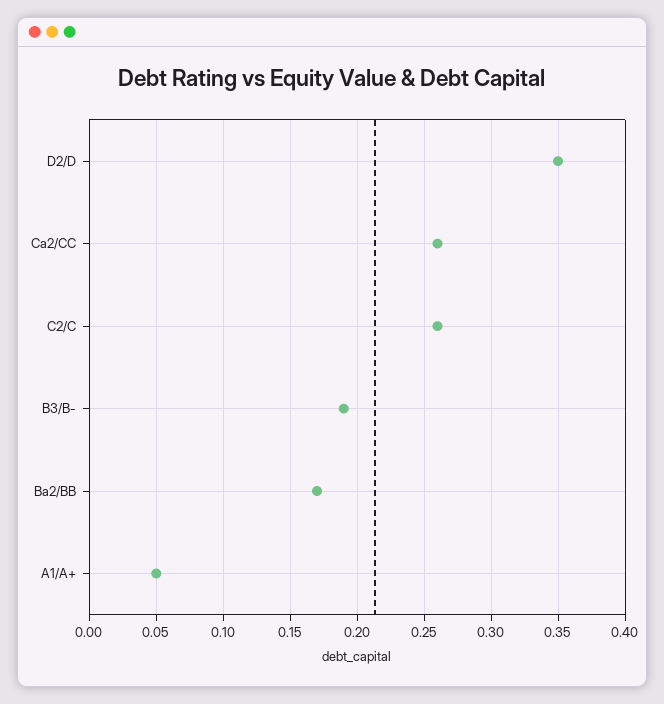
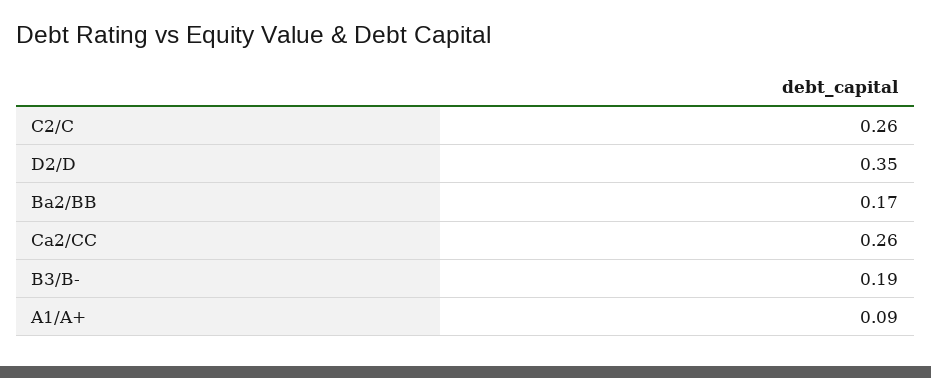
A1/A+: 0.05 -> 0.09

